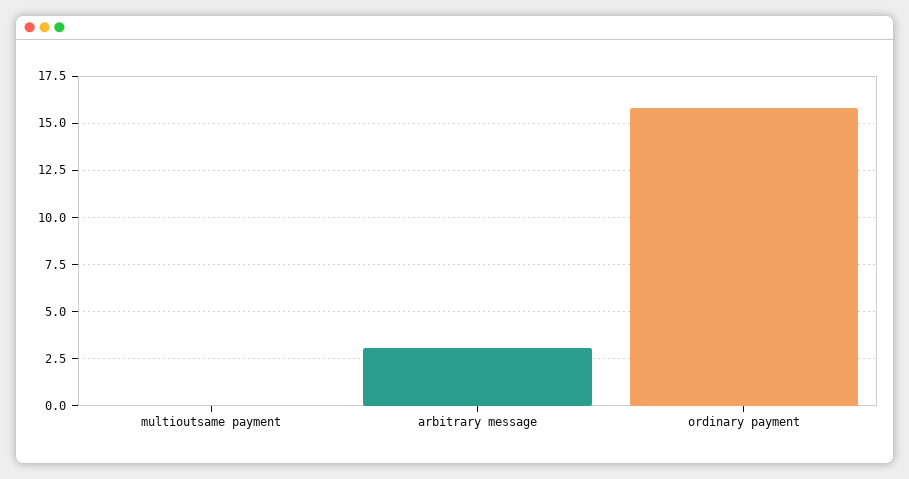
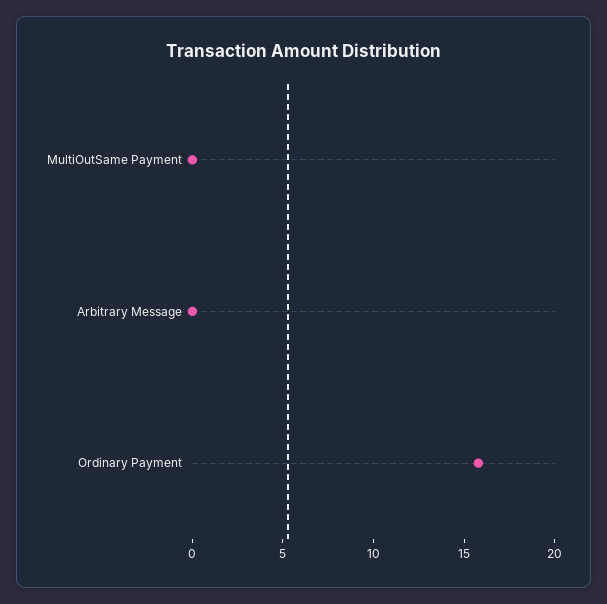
arbitrary message: 3 -> 0

